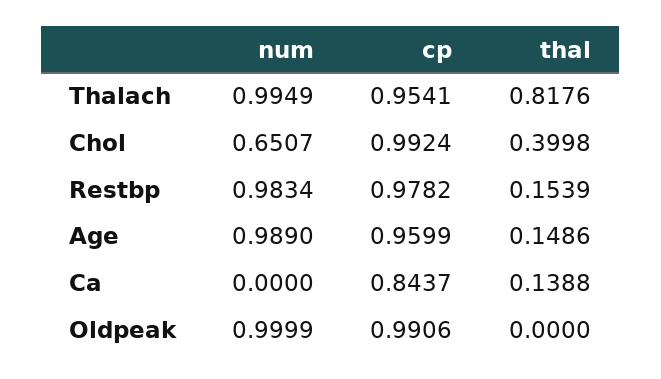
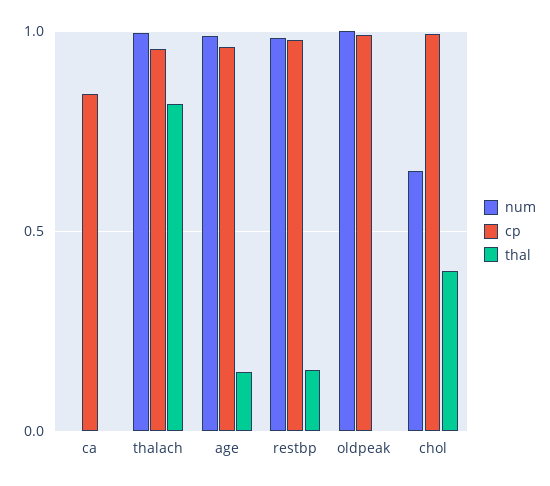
thal, Ca: 0.1388 -> 0

